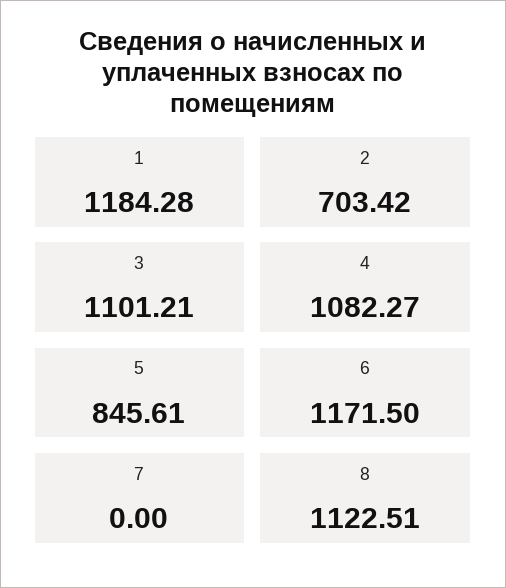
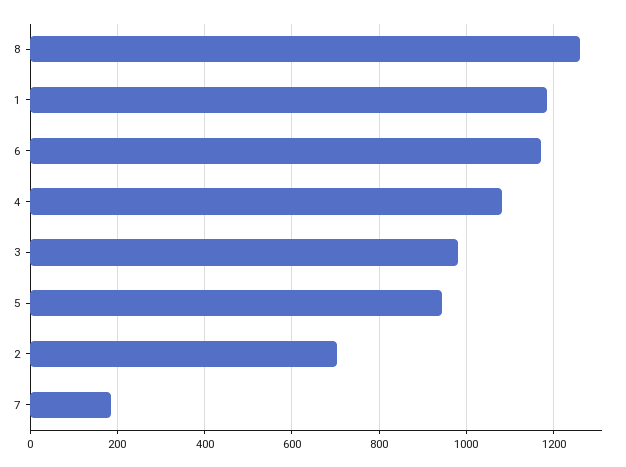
3: 1101.21 -> 980
5: 845.61 -> 940
7: 0 -> 180
8: 1122.51 -> 1260

